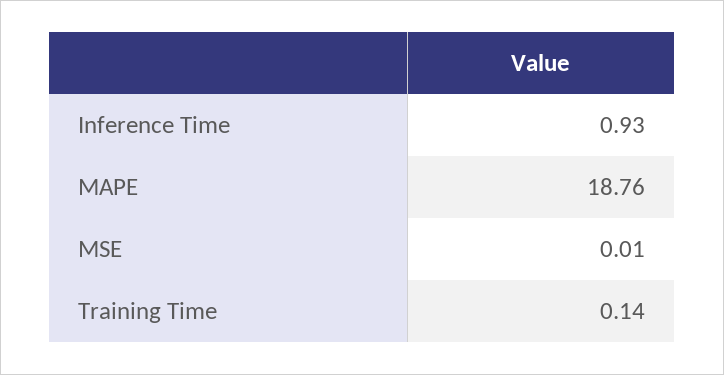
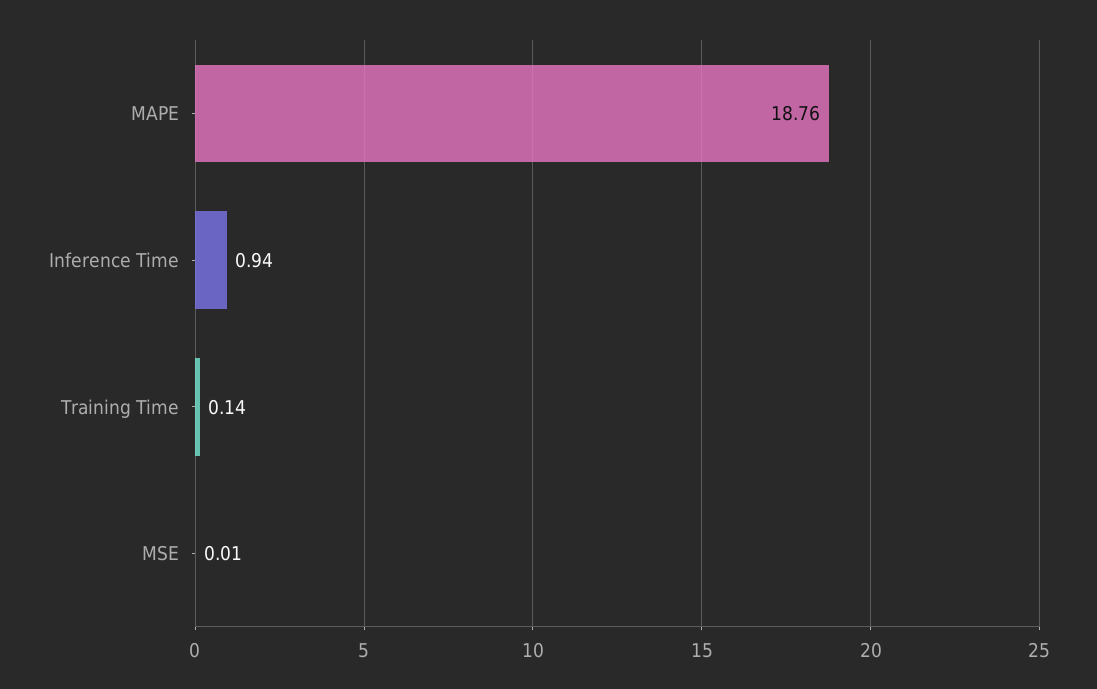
Inference Time: 0.93 -> 0.94

